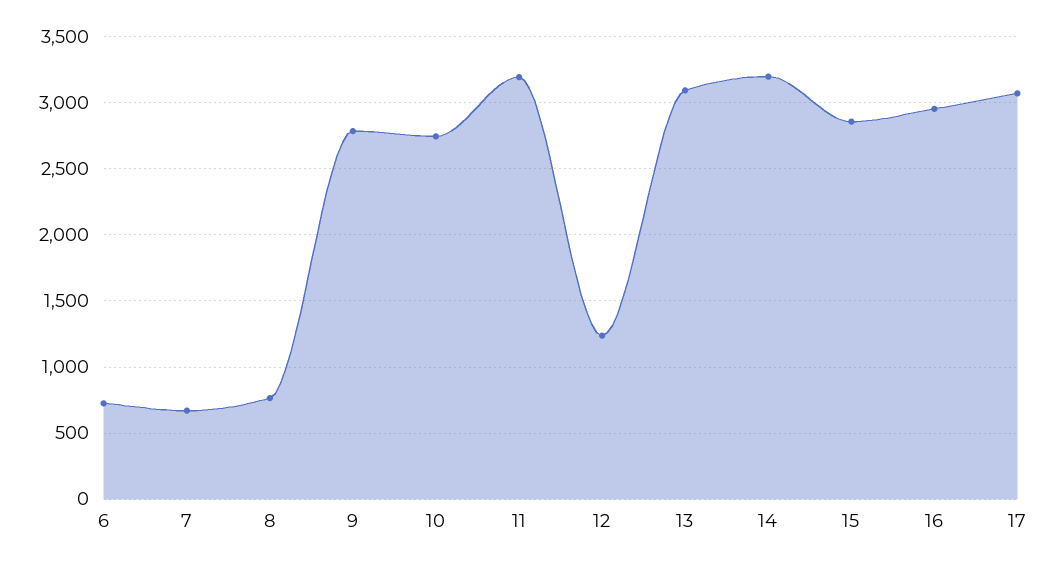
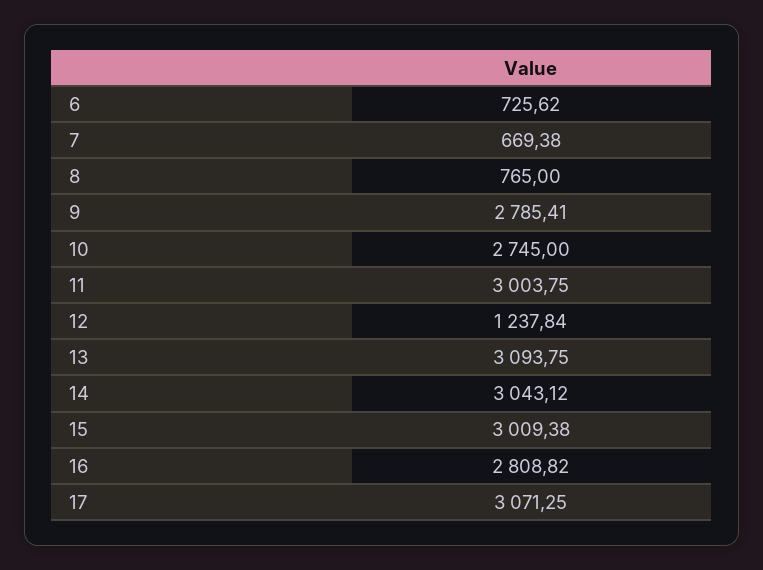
11: 3200 -> 3003.75
14: 3200 -> 3043.12
15: 2850 -> 3009.38
16: 2950 -> 2808.82

